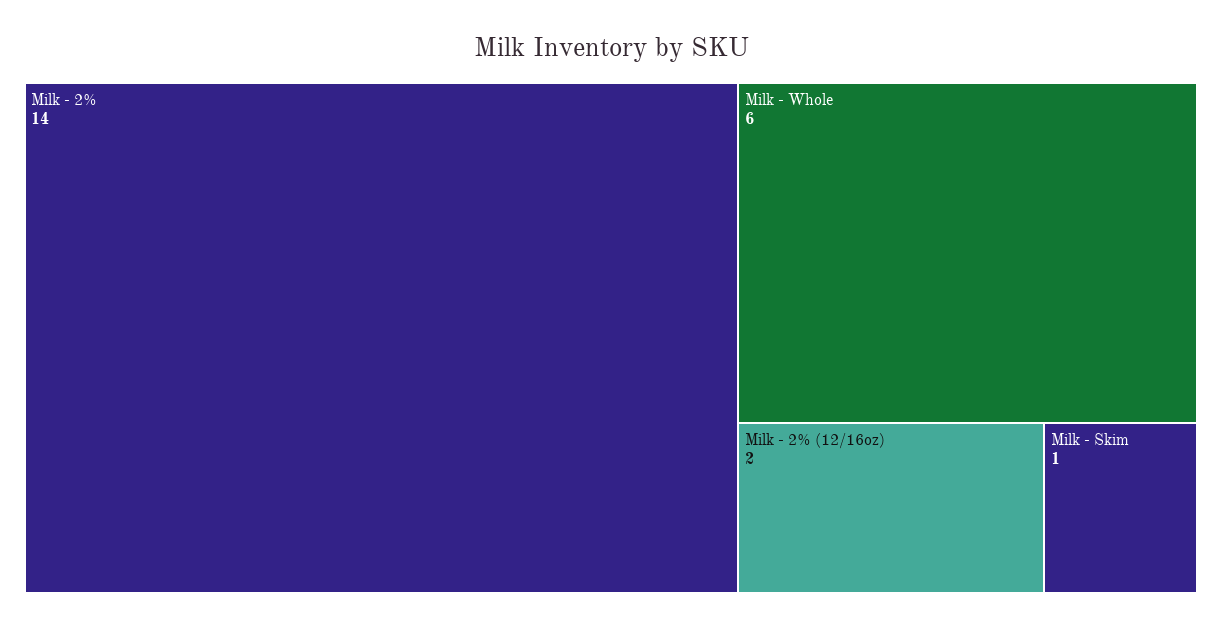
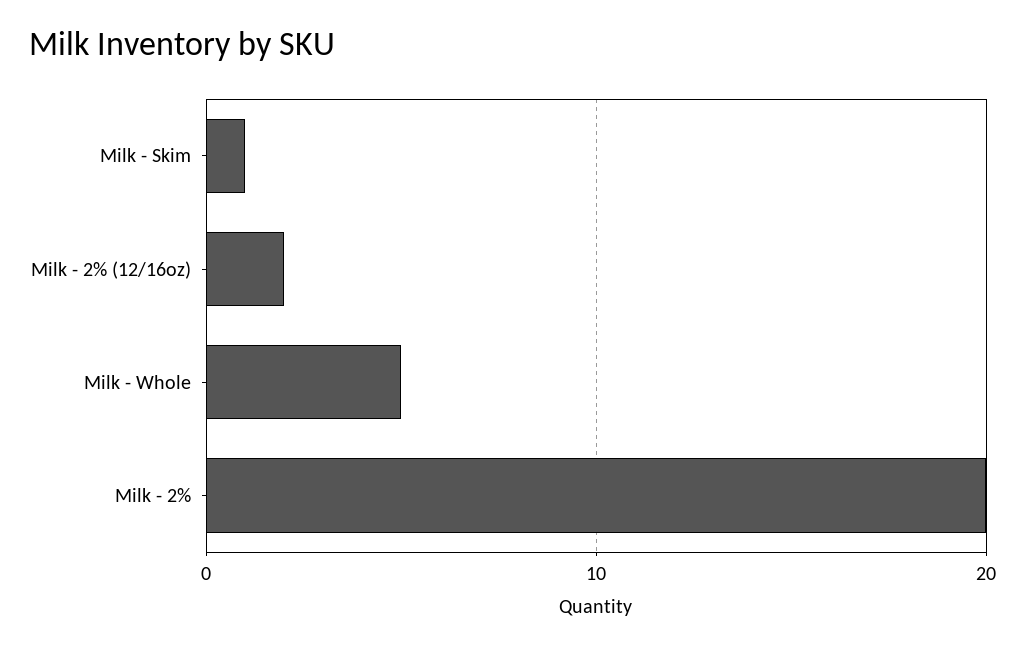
Milk - 2%: 14 -> 20
Milk - Whole: 6 -> 5

